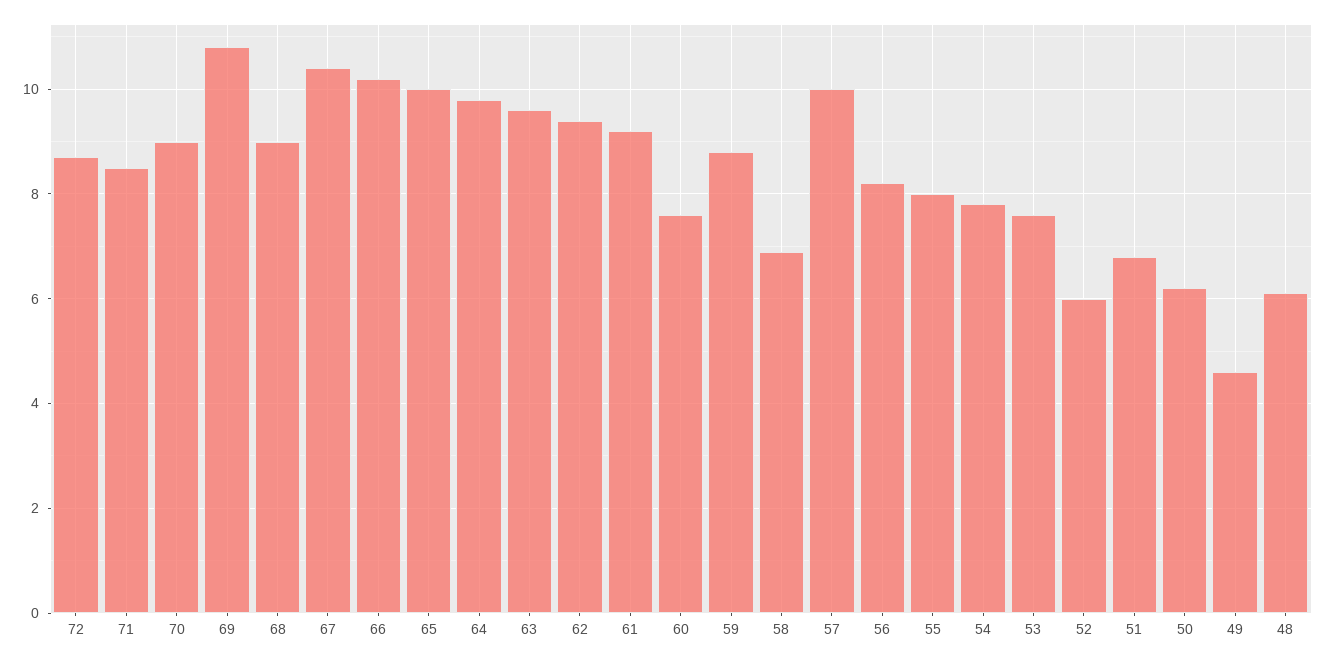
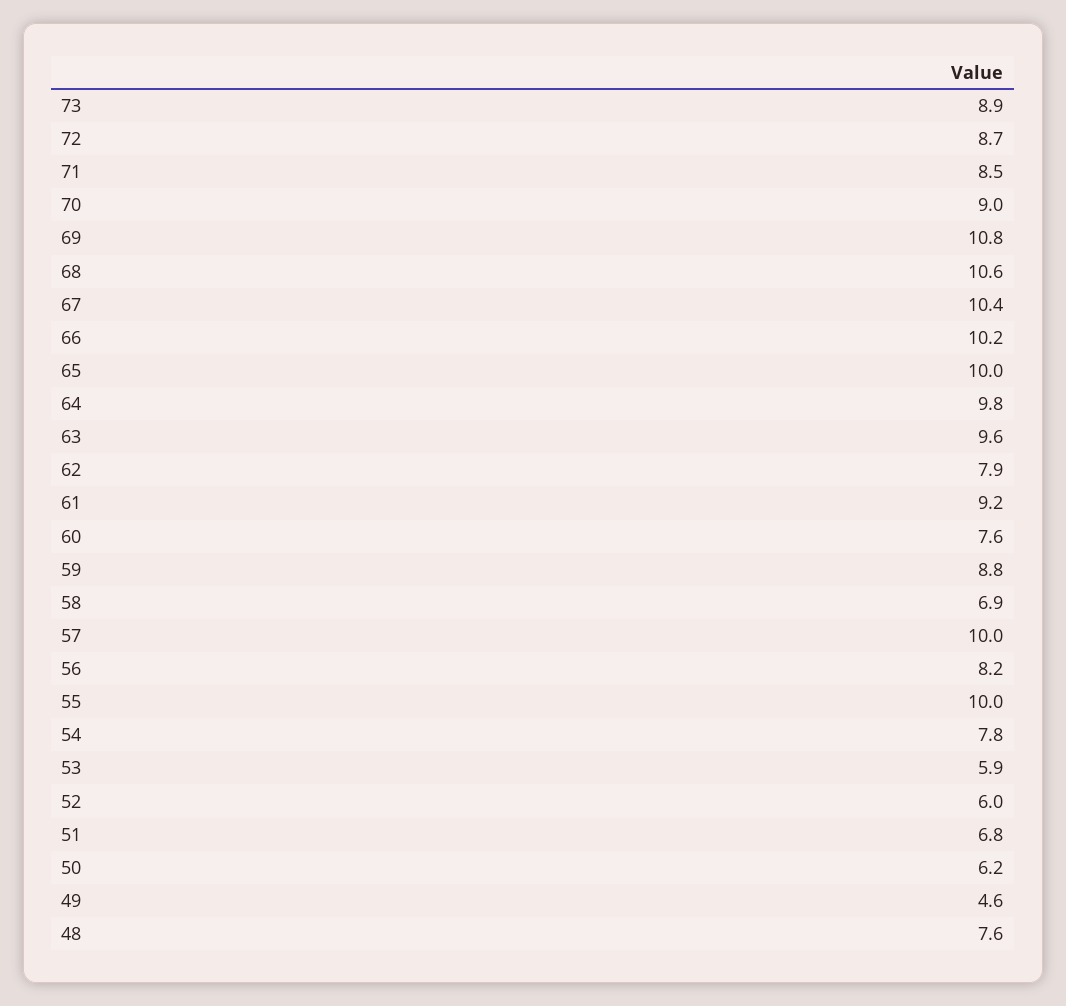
68: 9 -> 10.6
62: 9.5 -> 7.9
55: 8 -> 10
53: 7.5 -> 5.9
48: 6 -> 7.6
73: none -> 8.9

